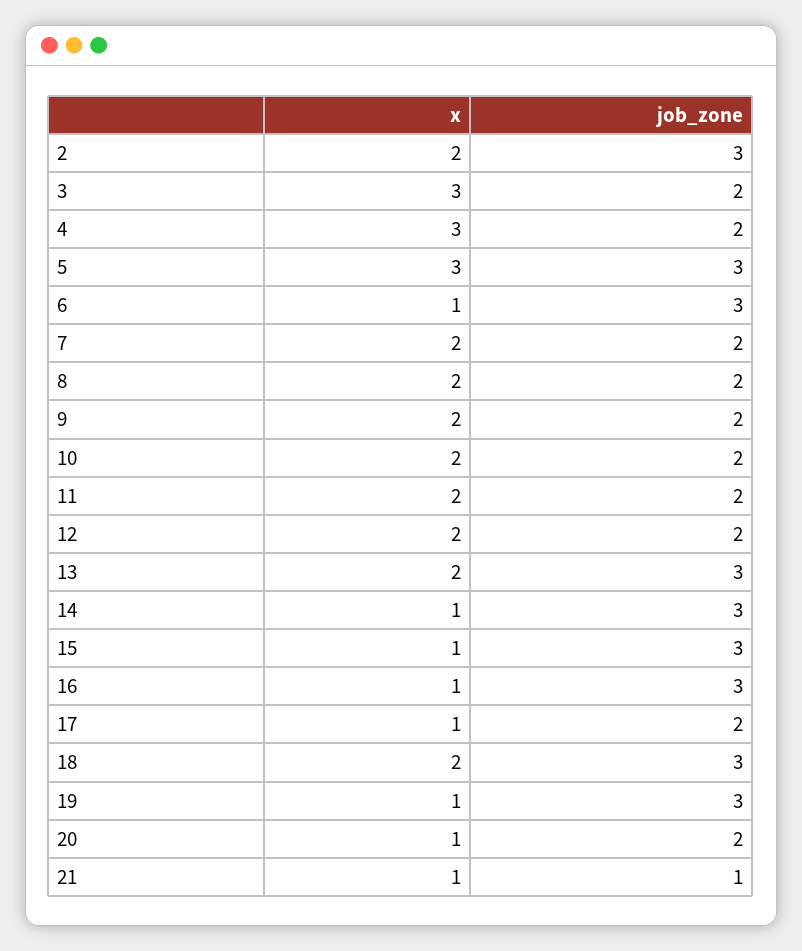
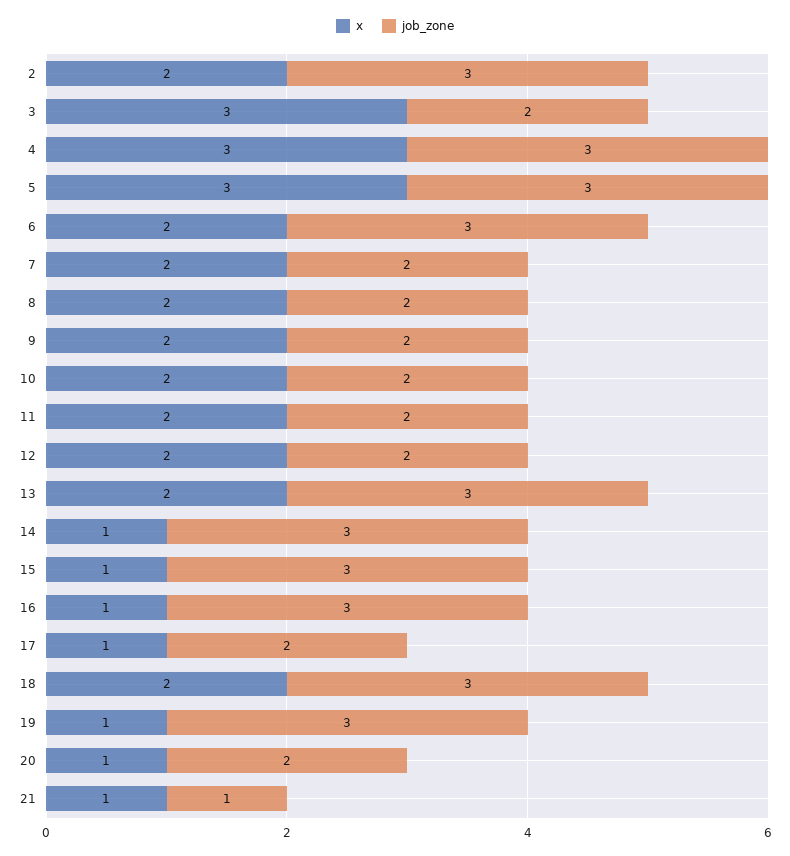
job_zone, 4: 2 -> 3
x, 6: 1 -> 2

